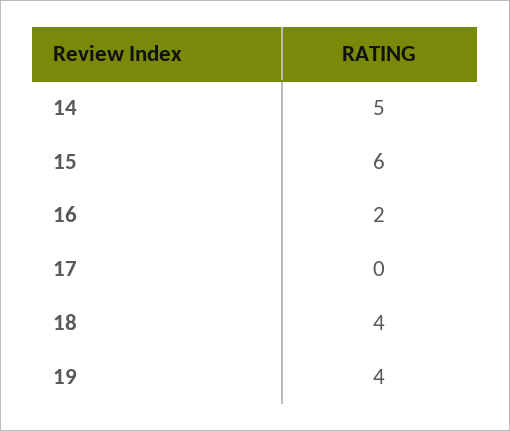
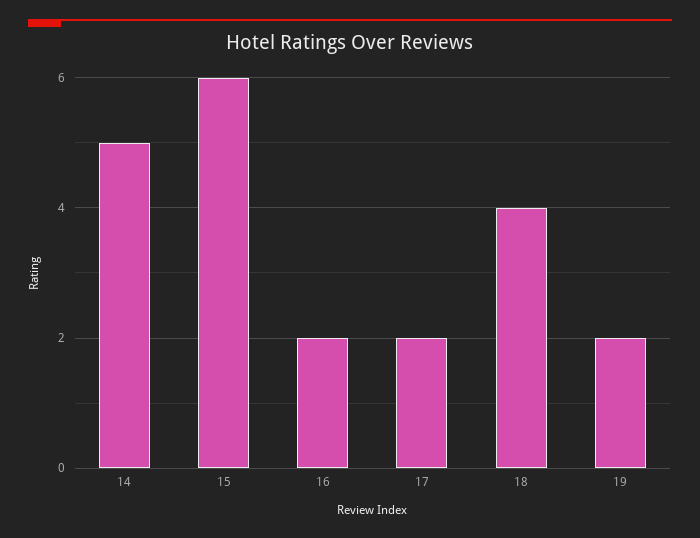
17: 0 -> 2
19: 4 -> 2

